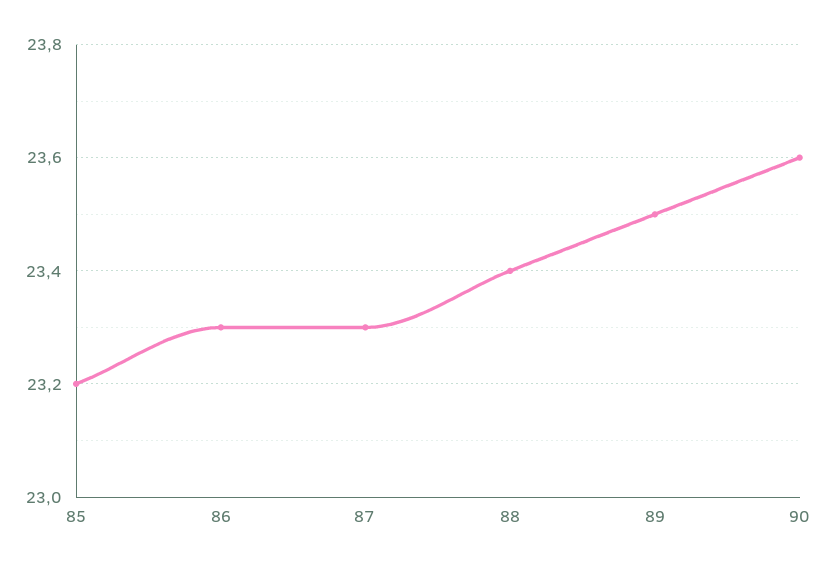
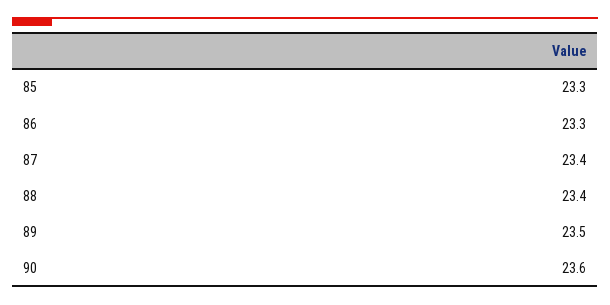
85: 23.2 -> 23.3
87: 23.3 -> 23.4

